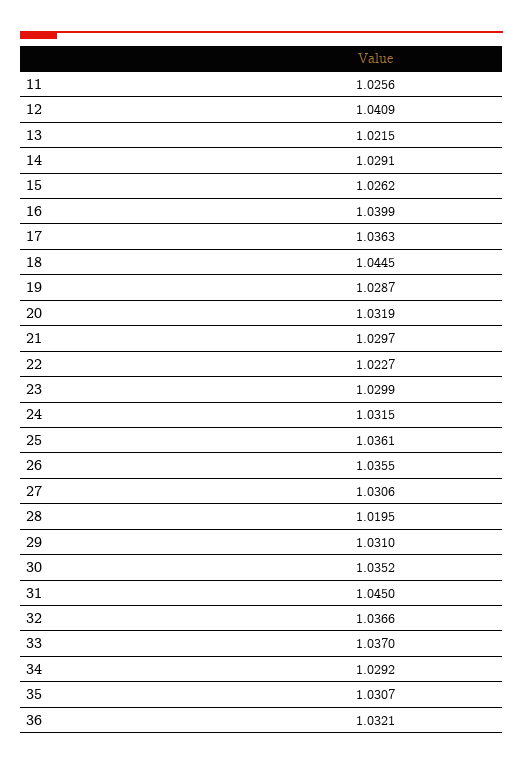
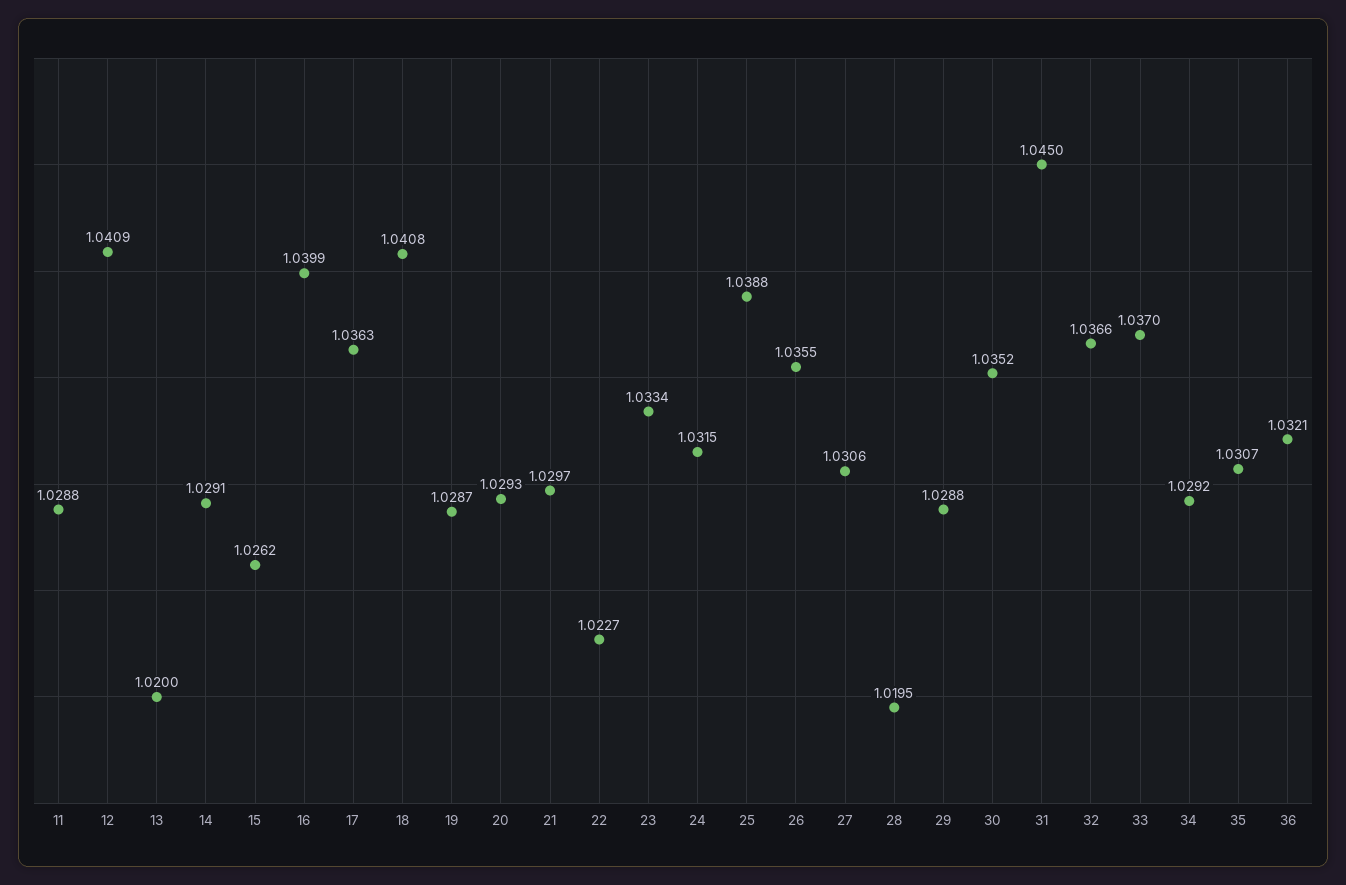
11: 1.0256 -> 1.0288
13: 1.0215 -> 1.02
18: 1.0445 -> 1.0408
20: 1.0319 -> 1.0293
23: 1.0299 -> 1.0334
25: 1.0361 -> 1.0388
29: 1.031 -> 1.0288

